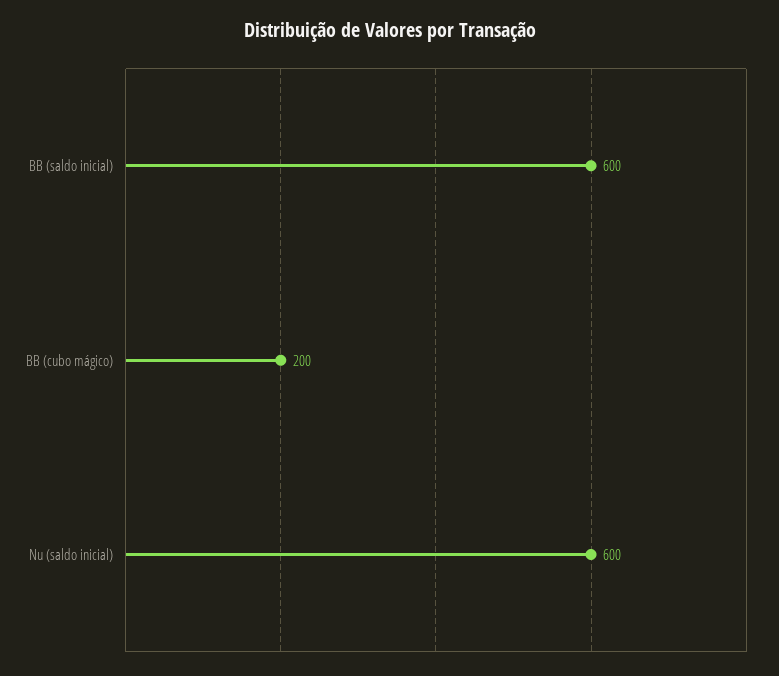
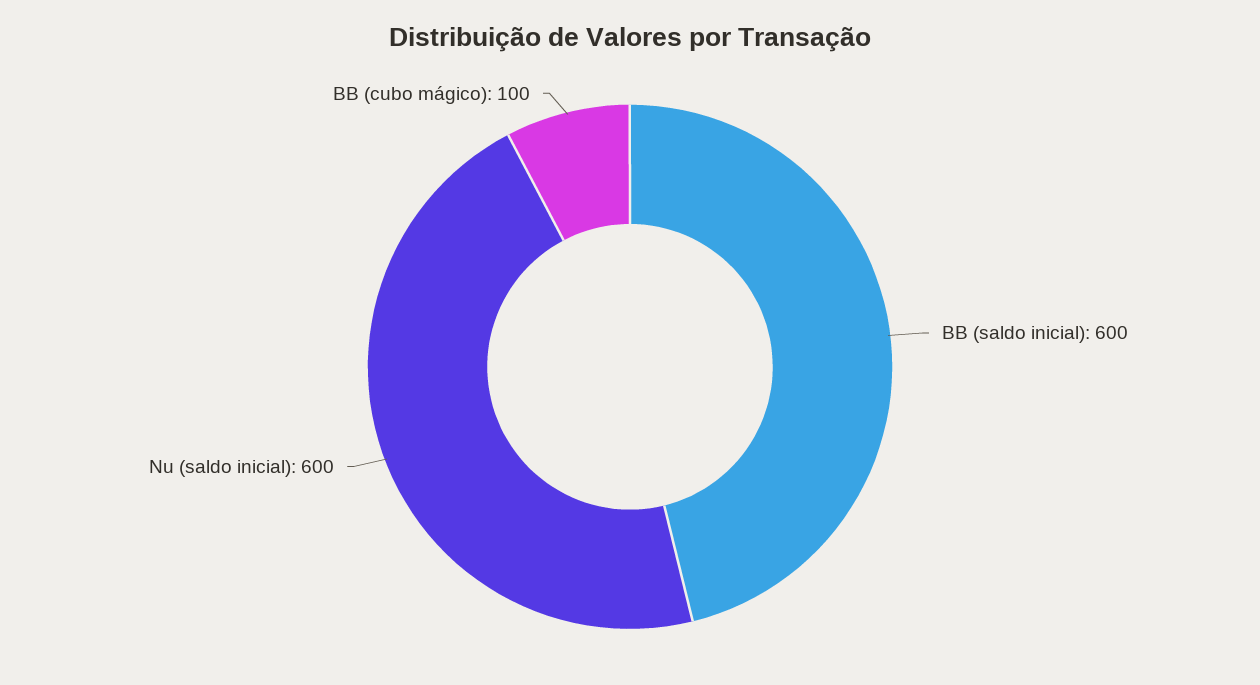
BB (cubo mágico): 200 -> 100

